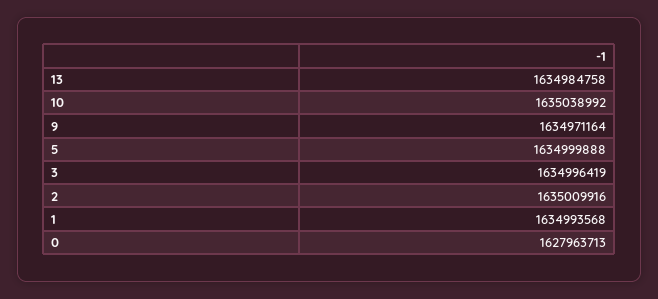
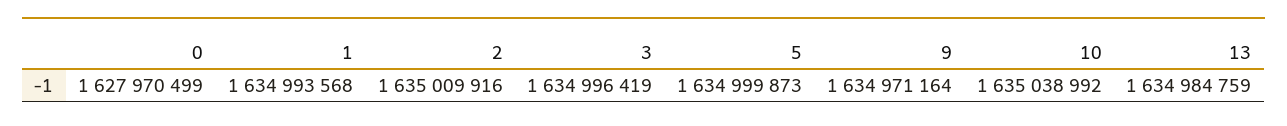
13: 1634984758 -> 1634984759
5: 1634999888 -> 1634999873
0: 1627963713 -> 1627970499

